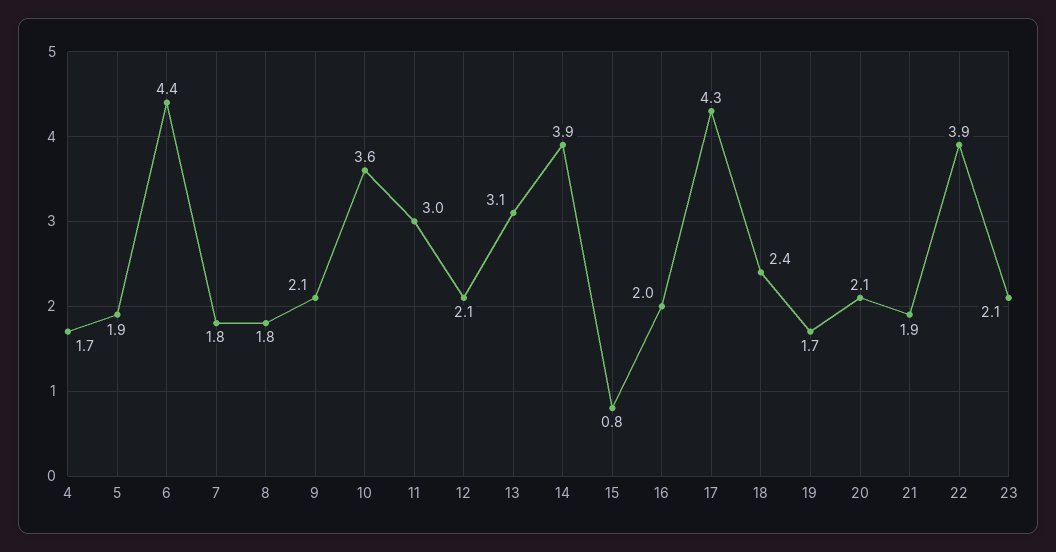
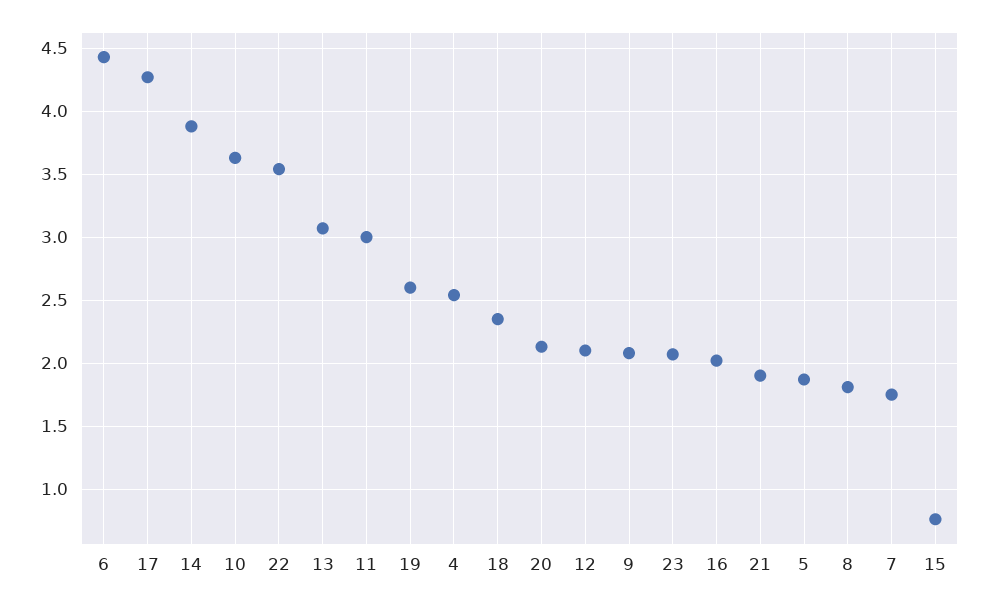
4: 1.7 -> 2.55
19: 1.7 -> 2.6
22: 3.9 -> 3.55

